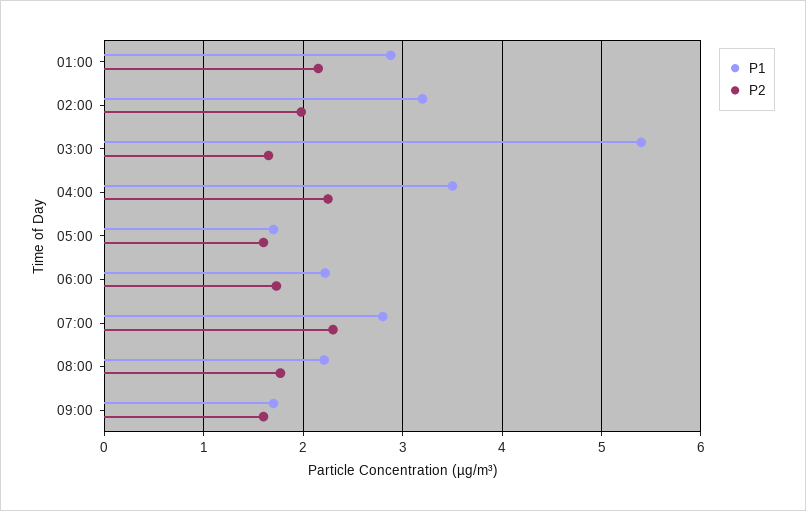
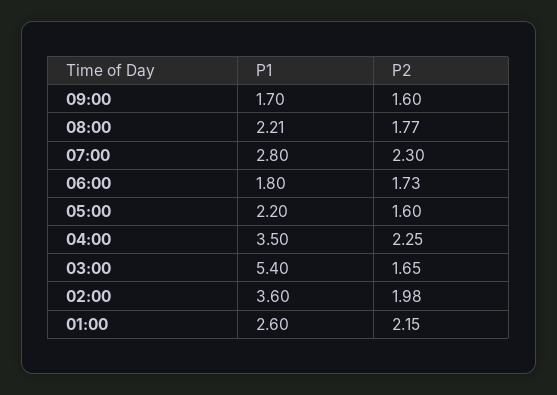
P1, 01:00: 2.9 -> 2.6
P1, 02:00: 3.2 -> 3.6
P1, 05:00: 1.7 -> 2.2
P1, 06:00: 2.2 -> 1.8

